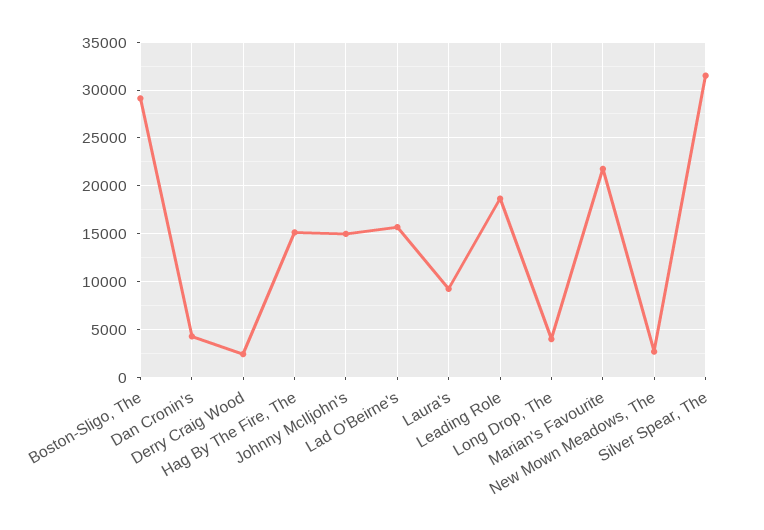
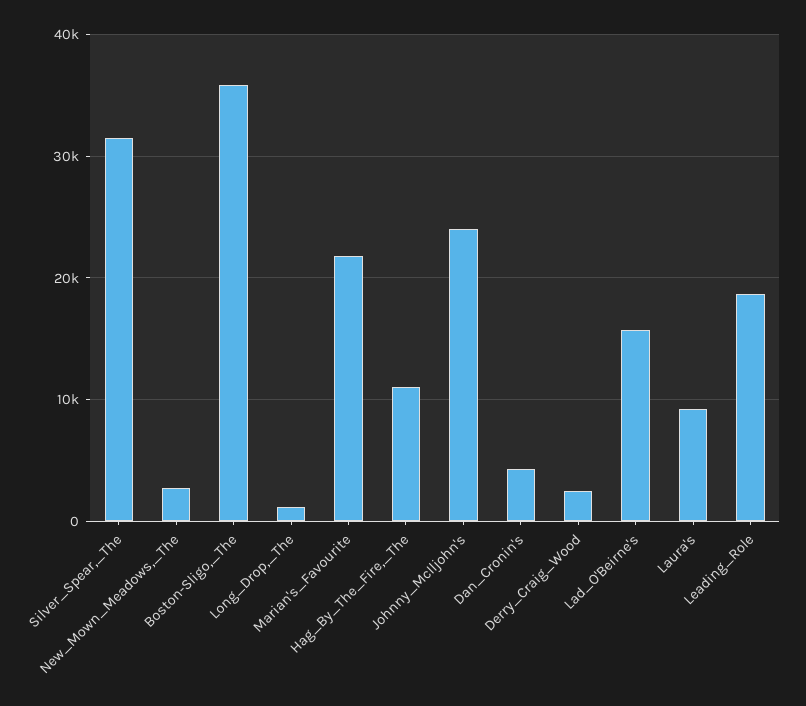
Boston-Sligo, The: 29000 -> 36000
Hag By The Fire, The: 15000 -> 11000
Johnny McIljohn's: 15000 -> 24000
Long Drop, The: 4000 -> 1000

